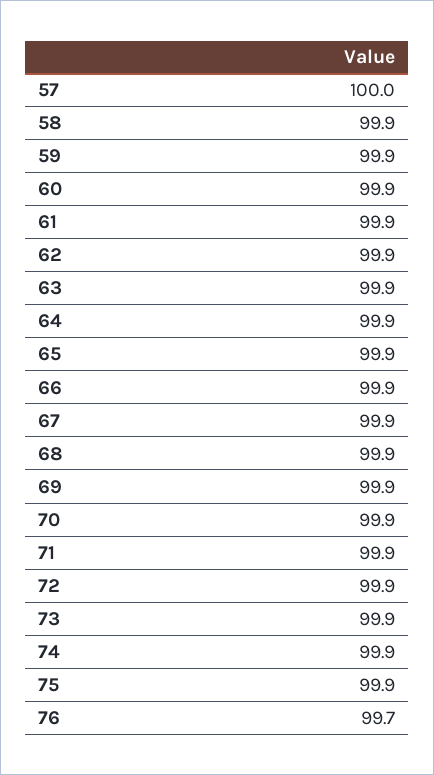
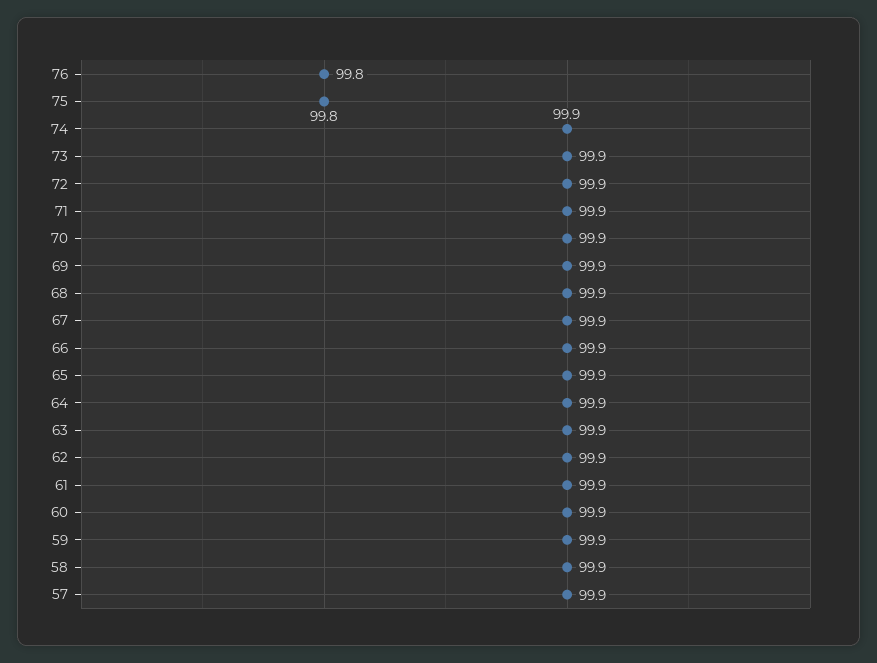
57: 100 -> 99.9
75: 99.9 -> 99.8
76: 99.7 -> 99.8

